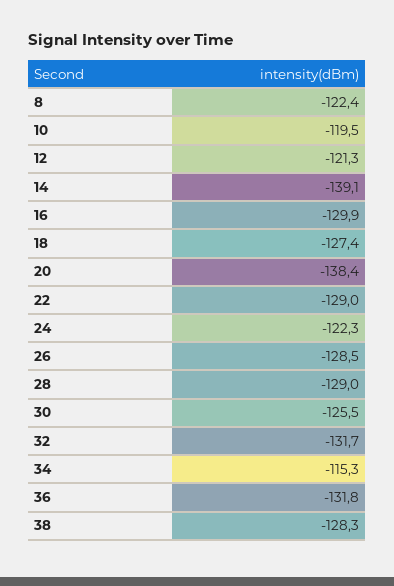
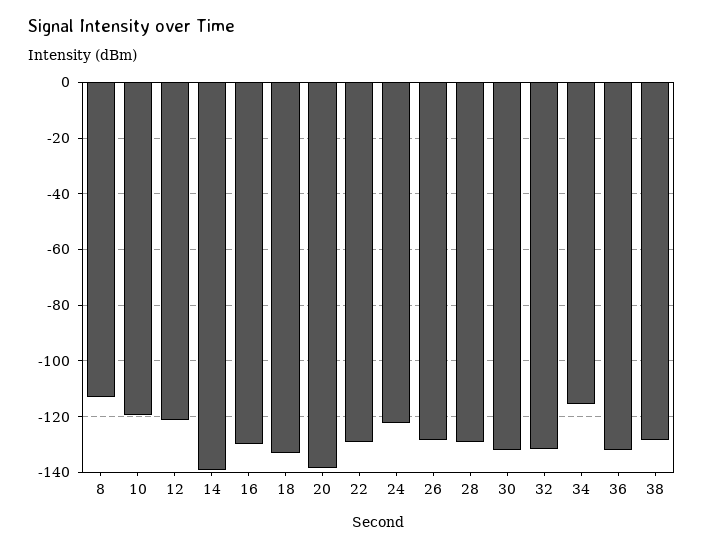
8: -122.4 -> -112.5
18: -127.4 -> -132.5
30: -125.5 -> -132.5

